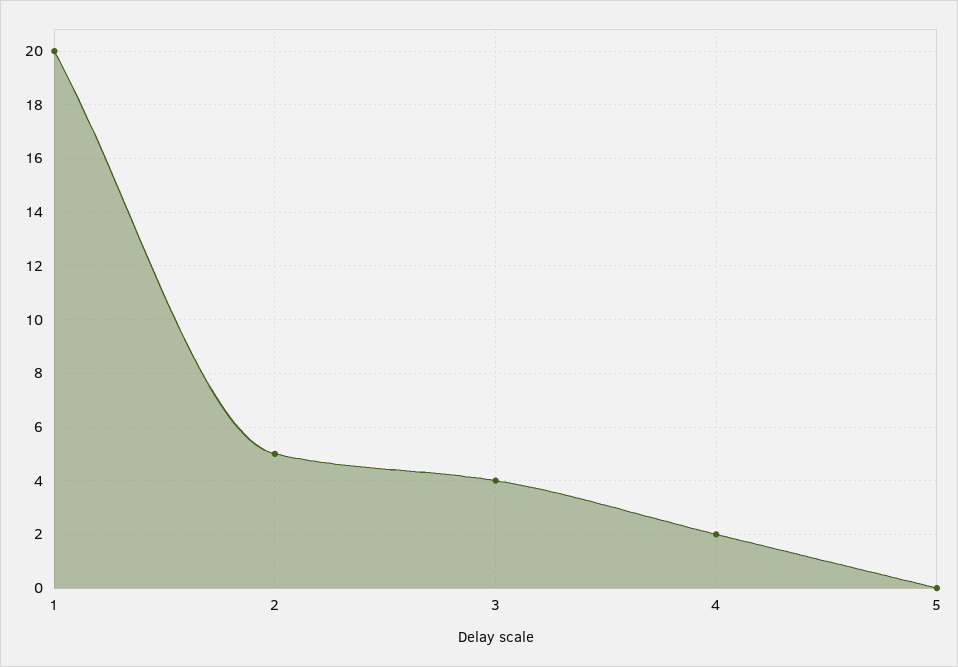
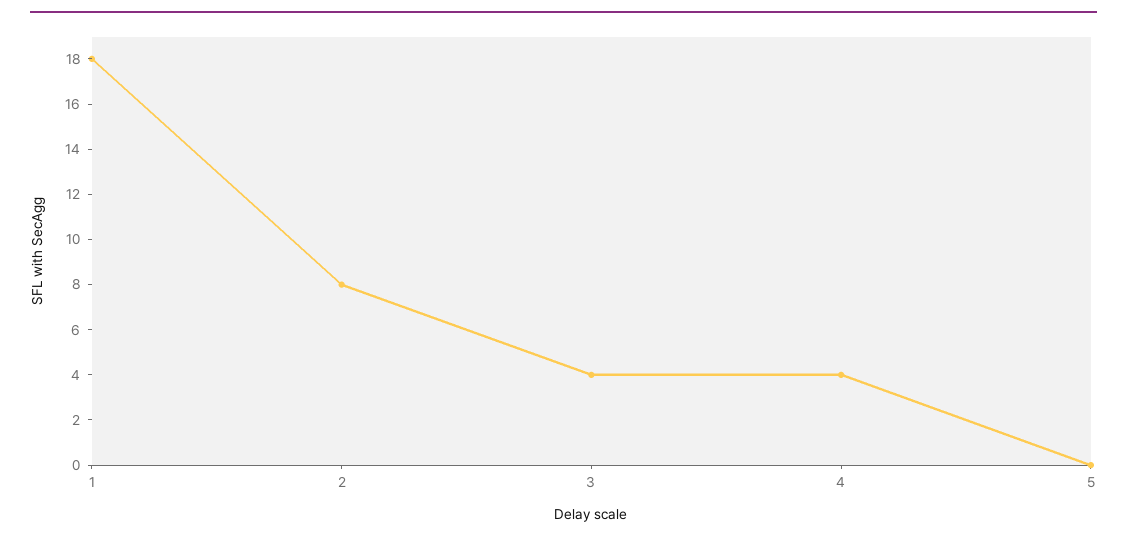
1: 20 -> 18
2: 5 -> 8
4: 2 -> 4

